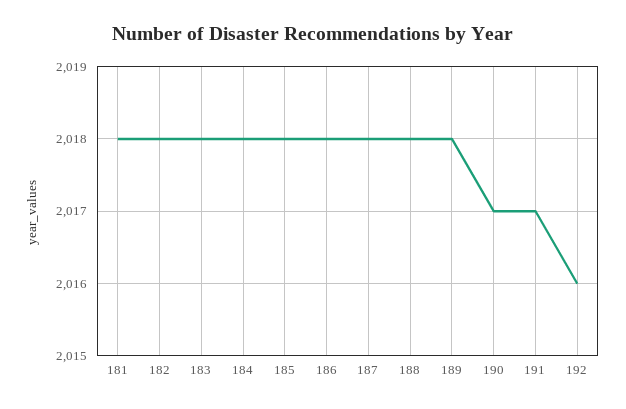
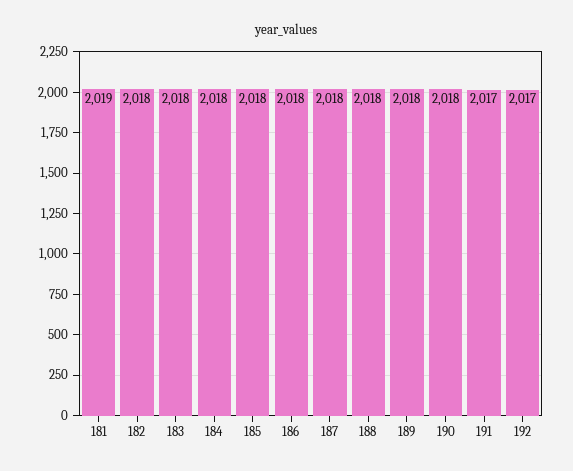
181: 2018 -> 2019
190: 2017 -> 2018
192: 2016 -> 2017

